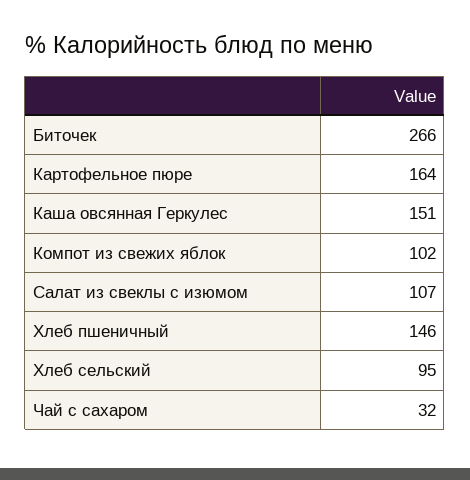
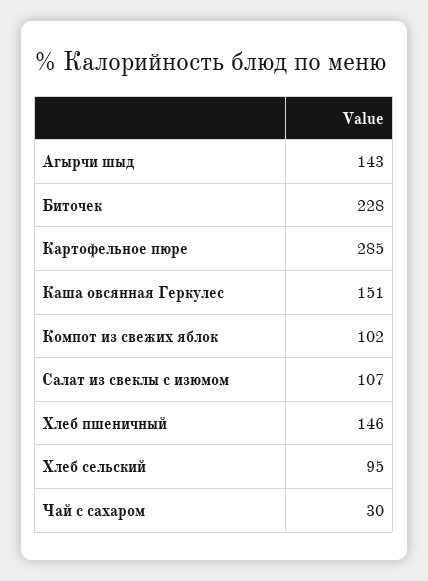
Биточек: 266 -> 228
Картофельное пюре: 164 -> 285
Чай с сахаром: 32 -> 30
Агырчи шыд: none -> 143

